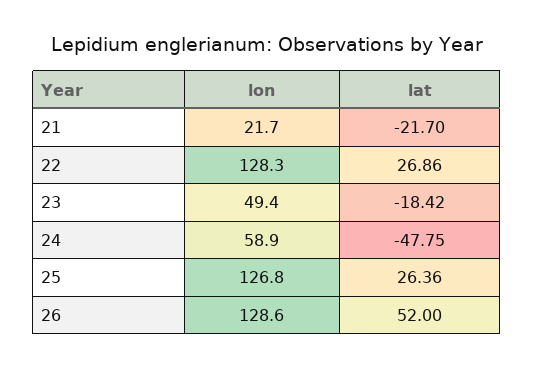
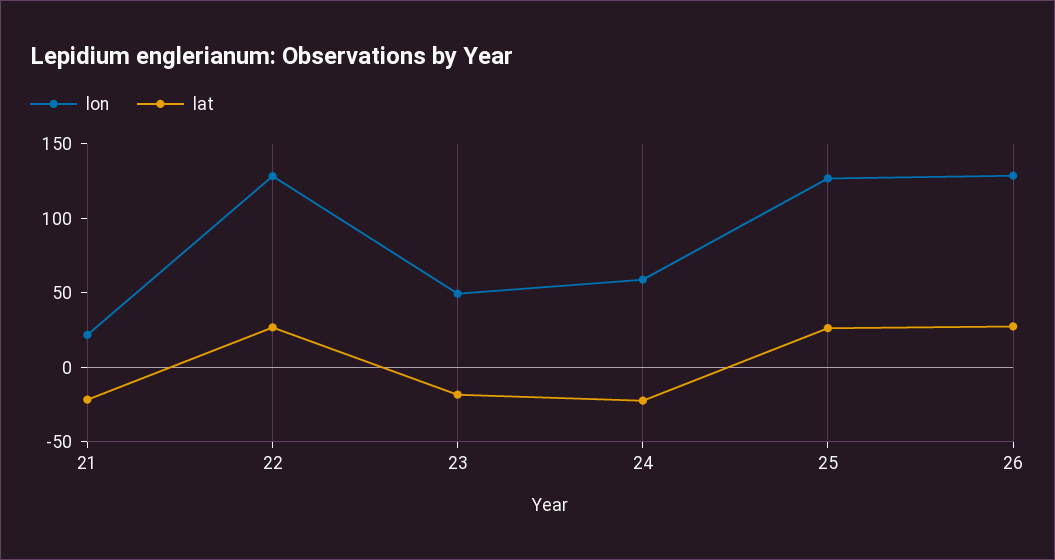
lat, 24: -47.75 -> -20
lat, 26: 52 -> 30

